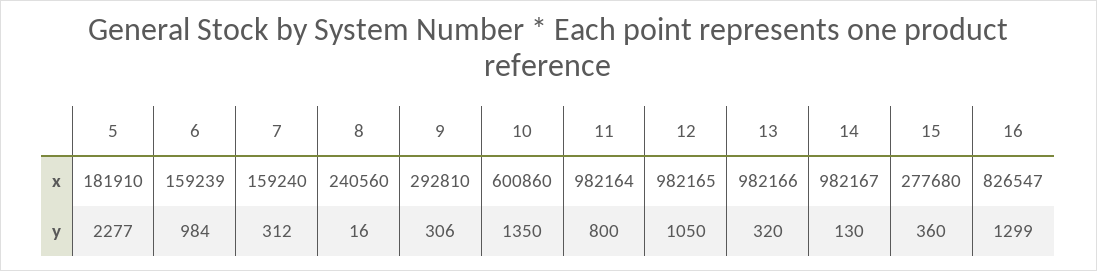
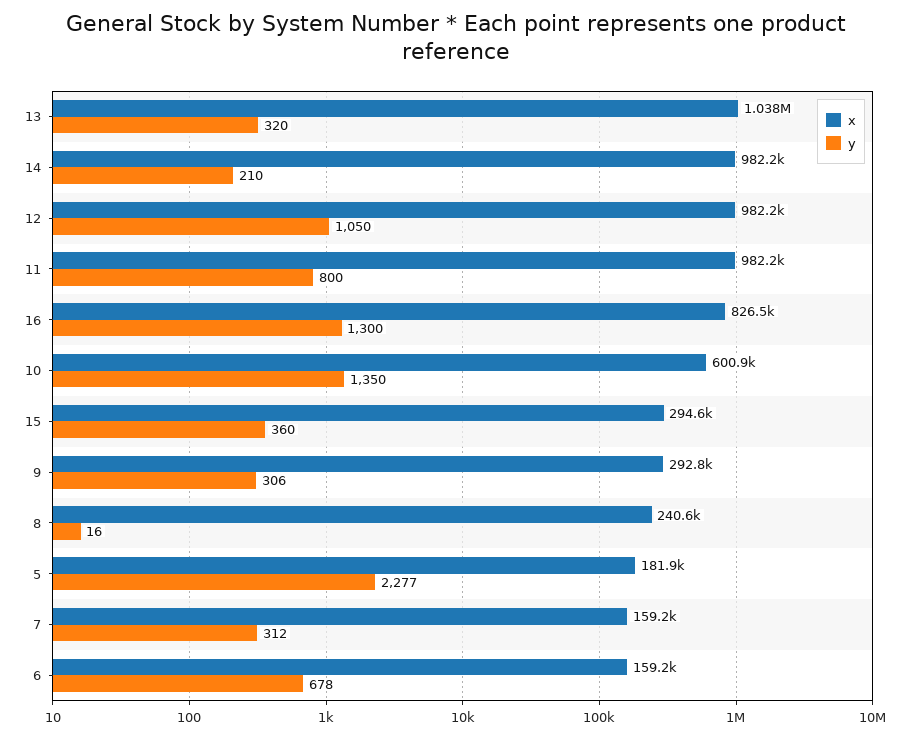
x, 13: 982166 -> 1038000
x, 15: 277680 -> 294600
y, 6: 984 -> 678
y, 14: 130 -> 210
y, 16: 1299 -> 1300

